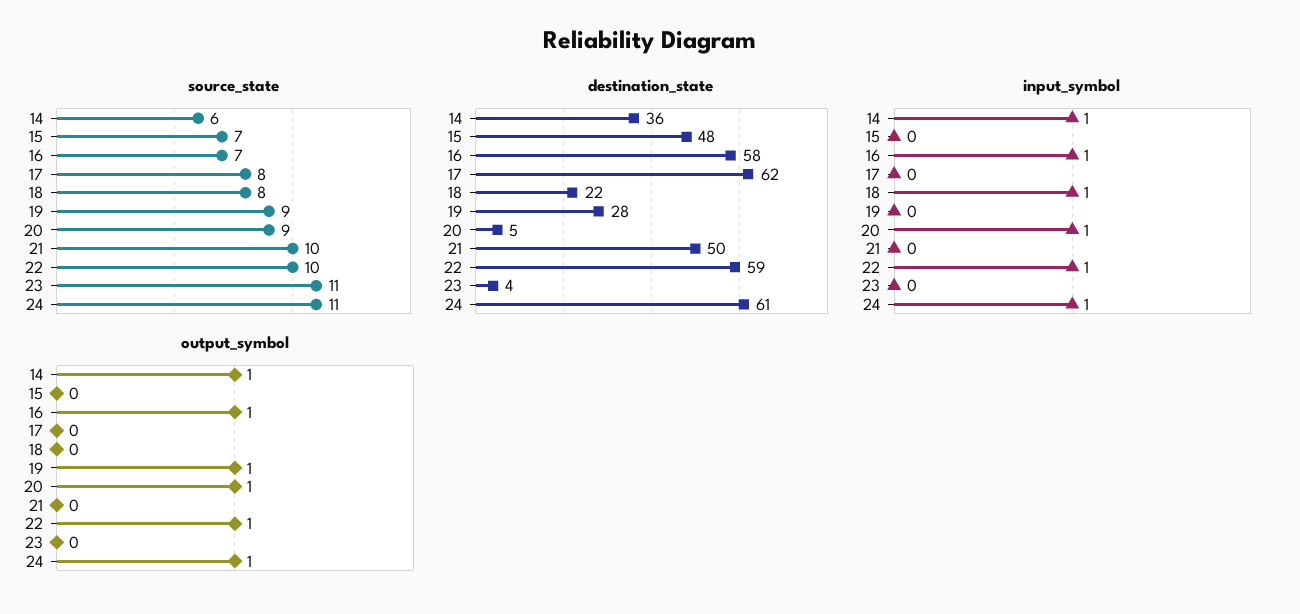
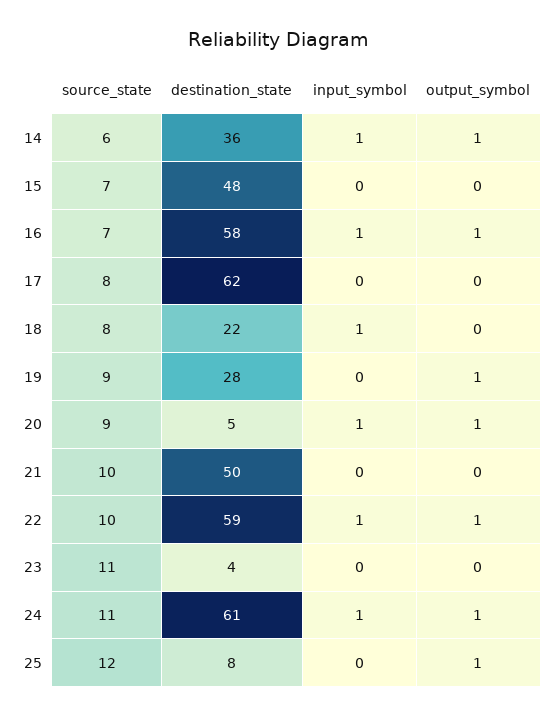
source_state, 25: none -> 12
destination_state, 25: none -> 8
input_symbol, 25: none -> 0
output_symbol, 25: none -> 1

